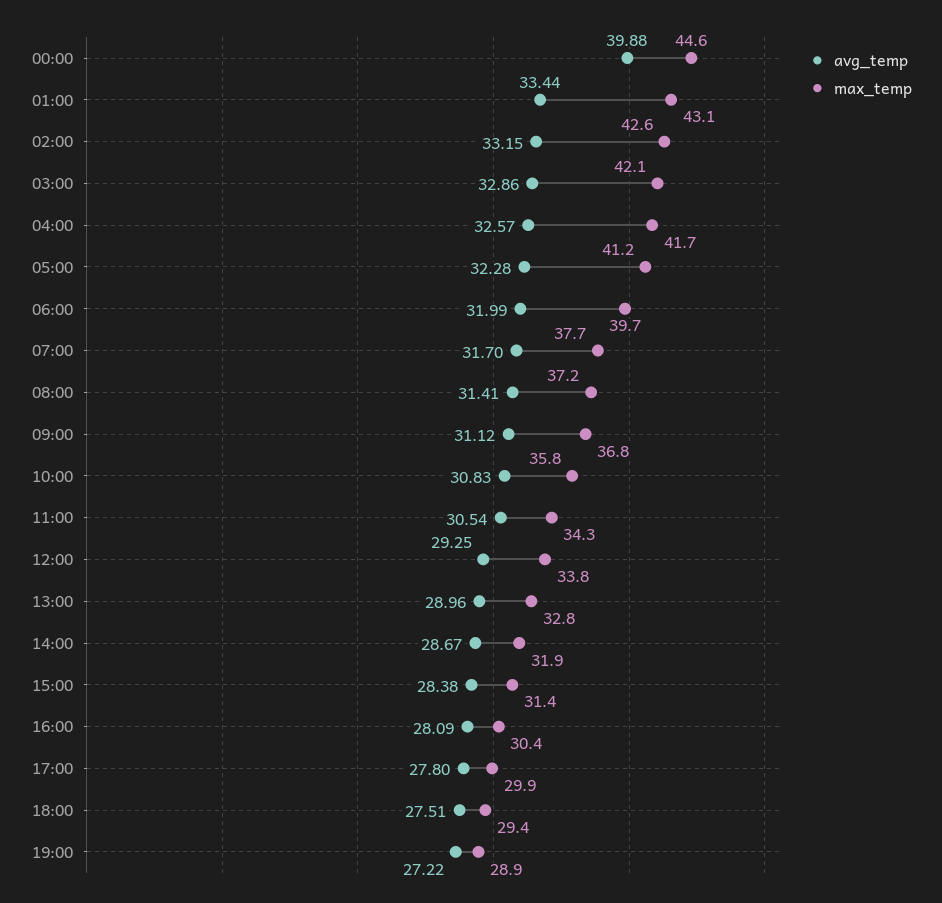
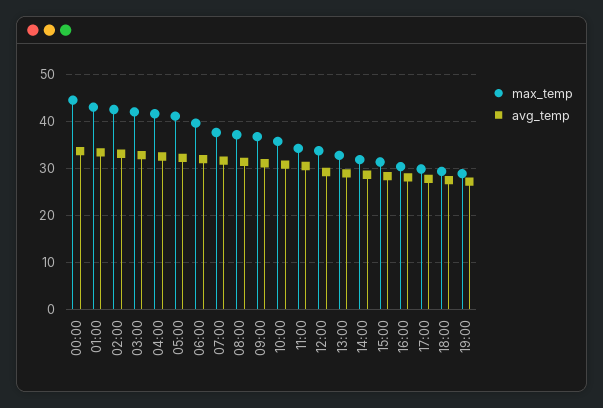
avg_temp, 00:00: 39.88 -> 34

